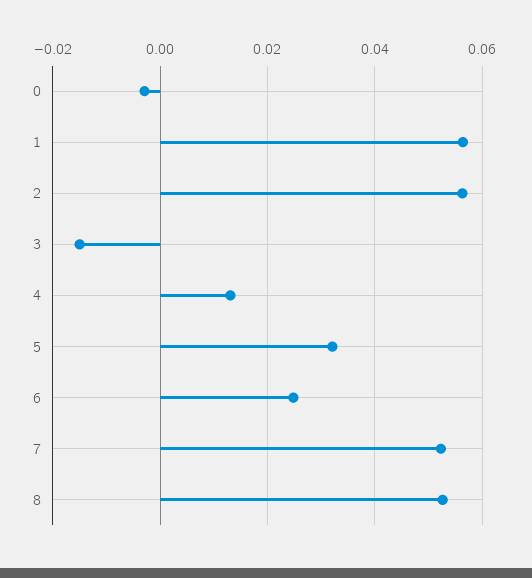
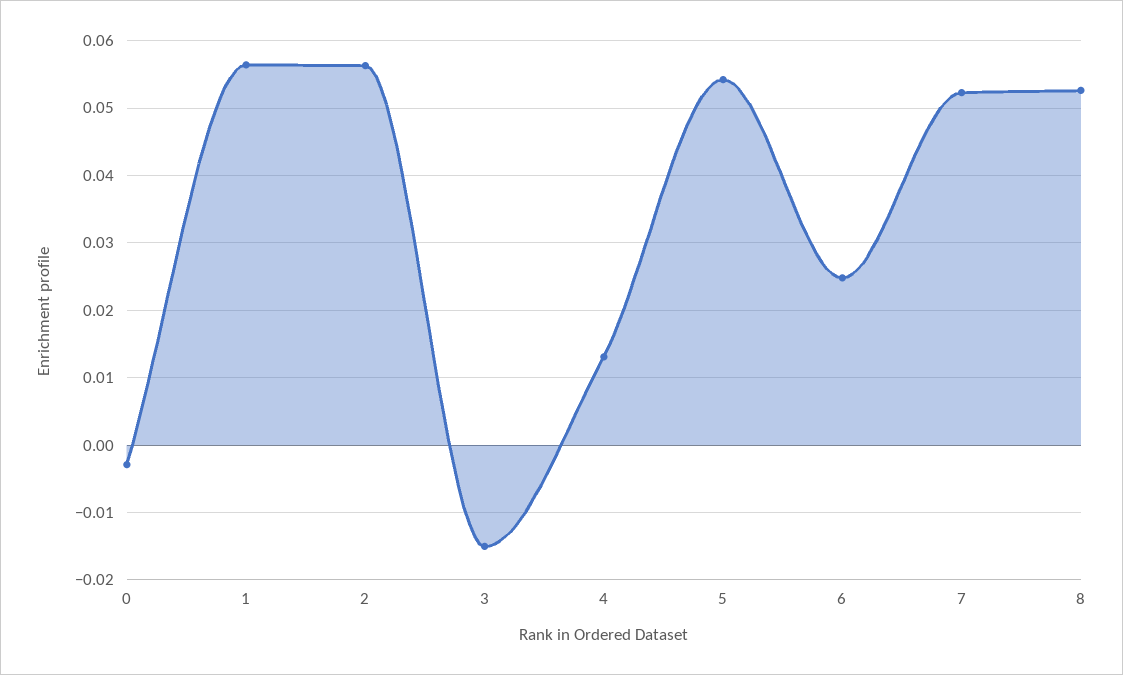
5: 0.032 -> 0.054

